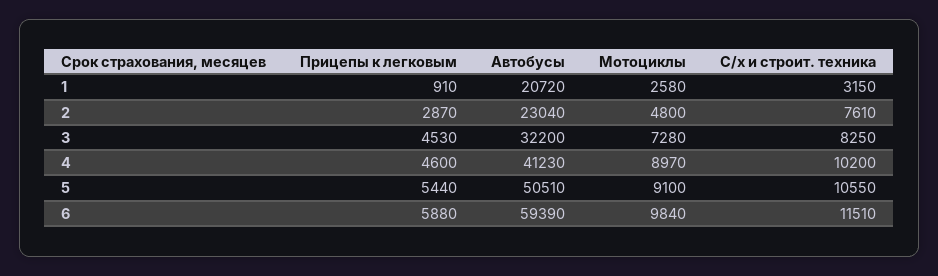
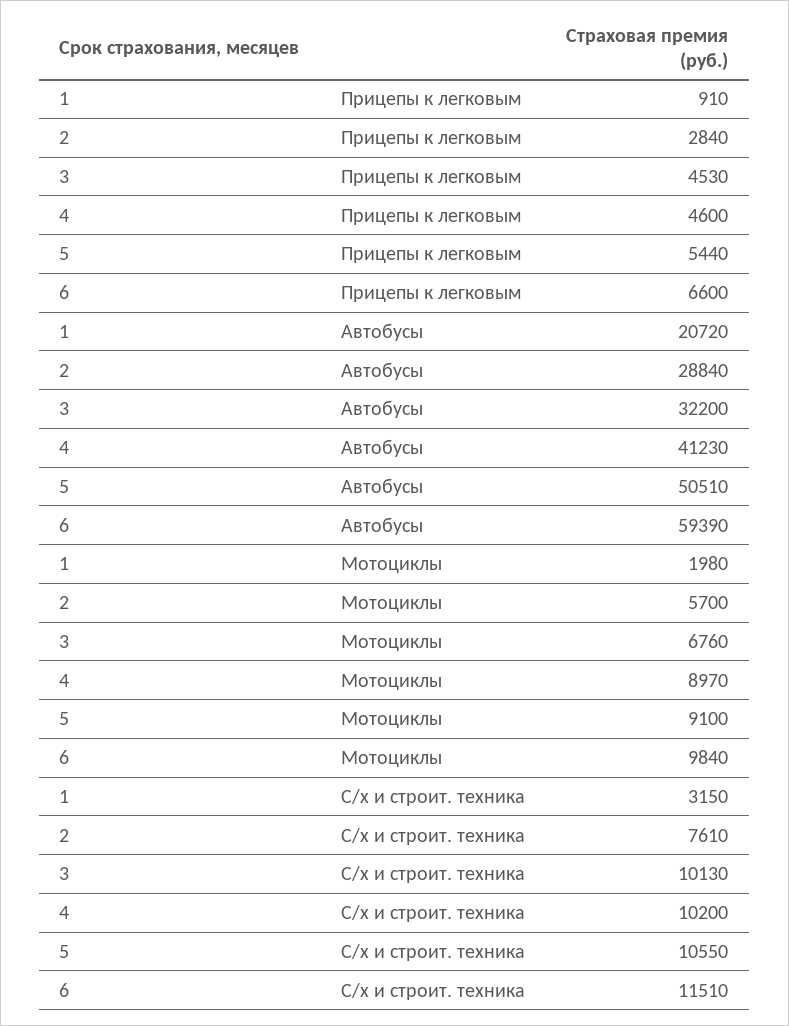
Мотоциклы, 1: 2580 -> 1980
Прицепы к легковым, 2: 2870 -> 2840
Автобусы, 2: 23040 -> 28840
Мотоциклы, 2: 4800 -> 5700
Мотоциклы, 3: 7280 -> 6760
С/х и строит. техника, 3: 8250 -> 10130
Прицепы к легковым, 6: 5880 -> 6600

